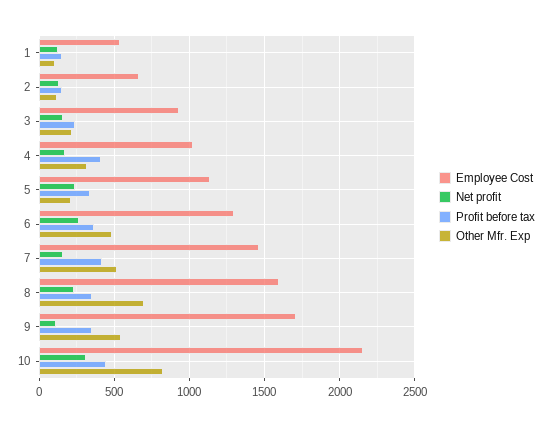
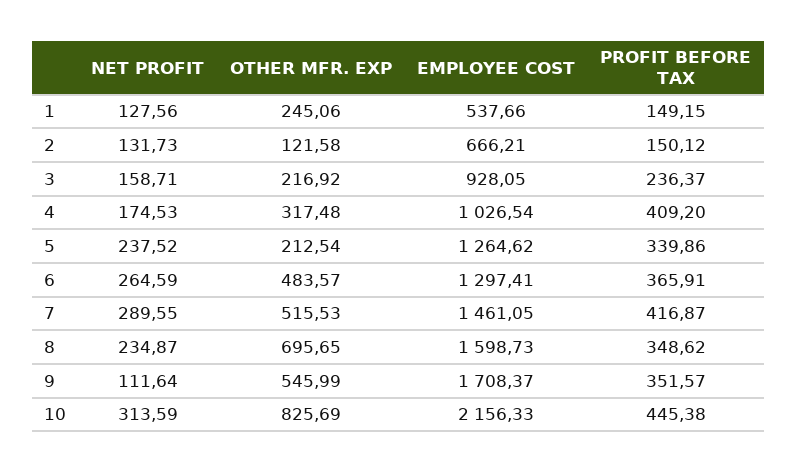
Other Mfr. Exp, 1: 100 -> 245.06
Employee Cost, 5: 1150 -> 1264.62
Net profit, 7: 150 -> 289.55

